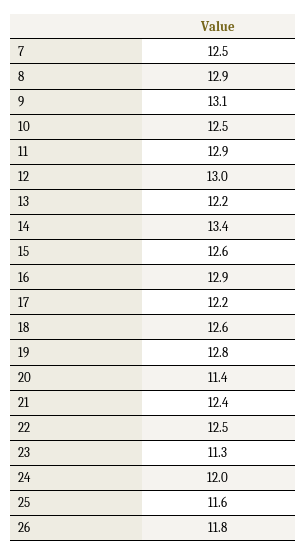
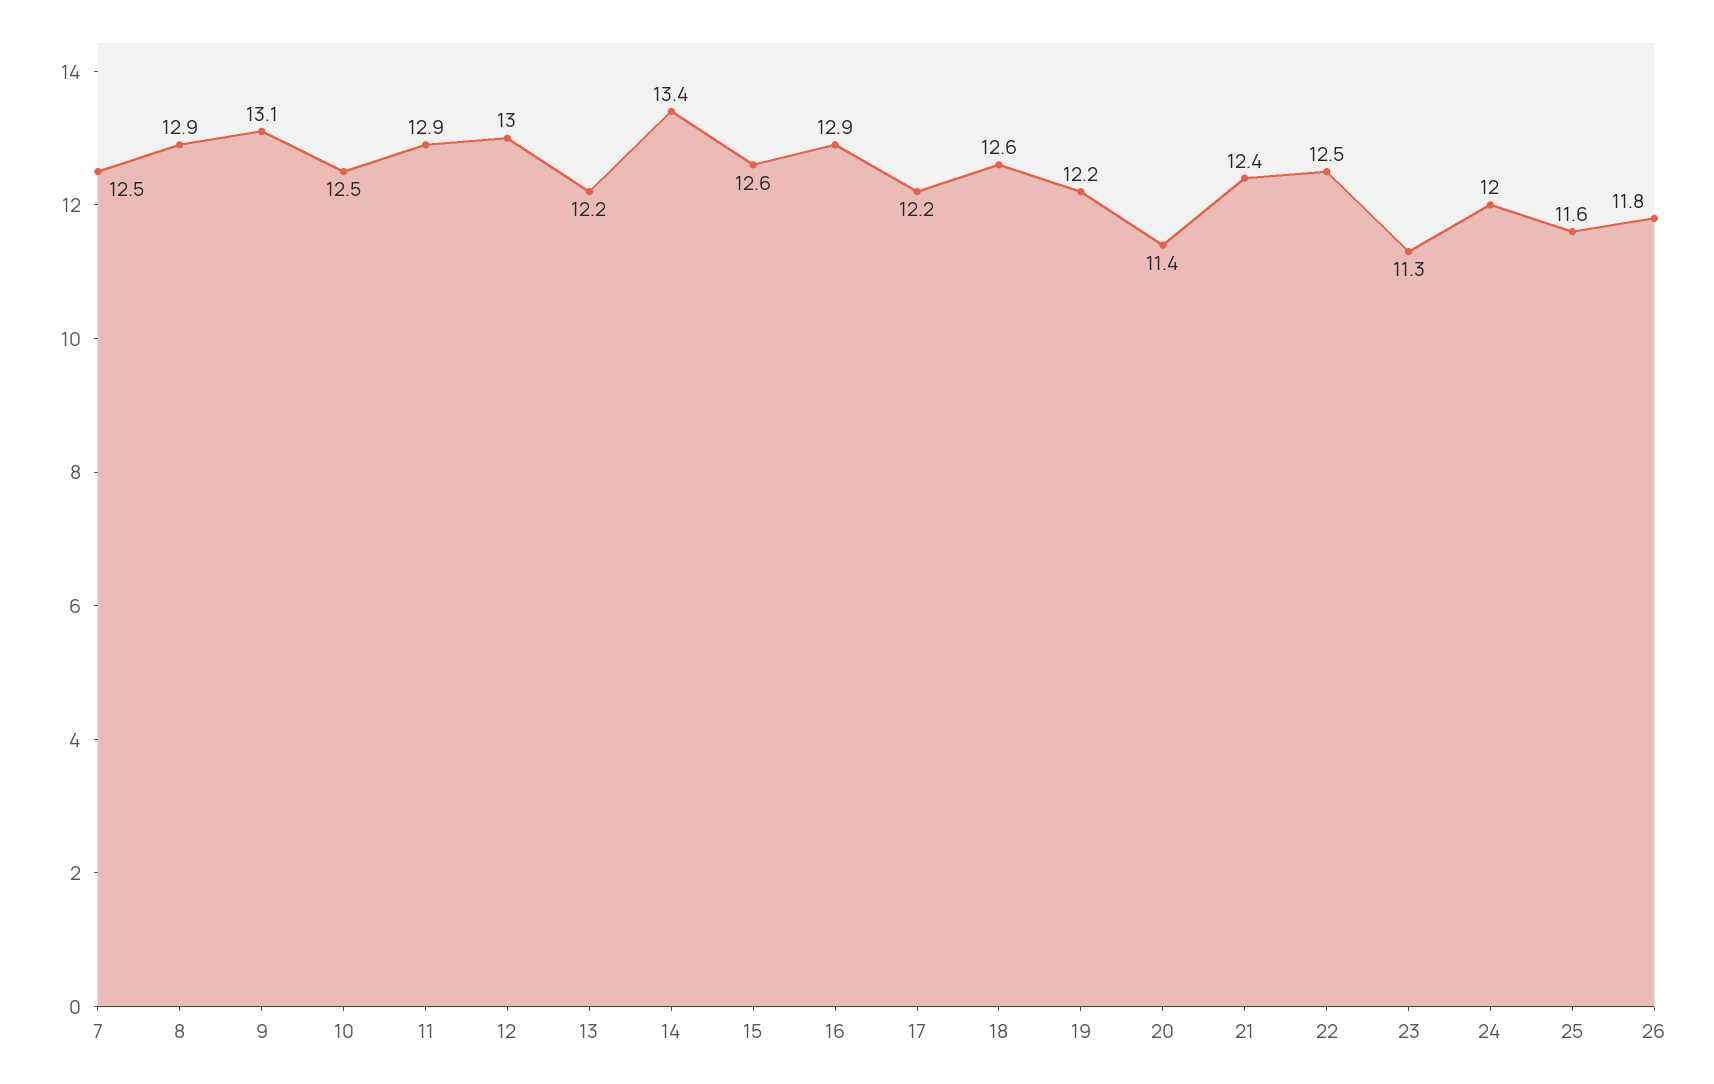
19: 12.8 -> 12.2

